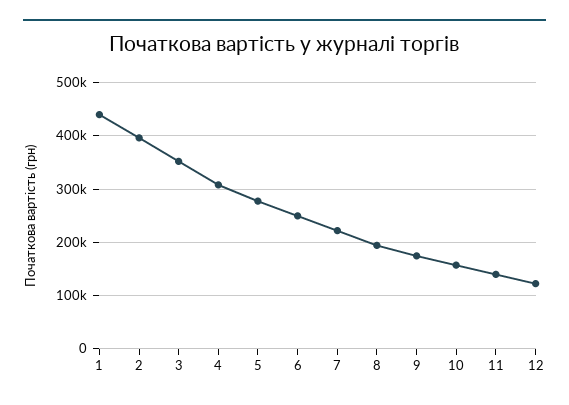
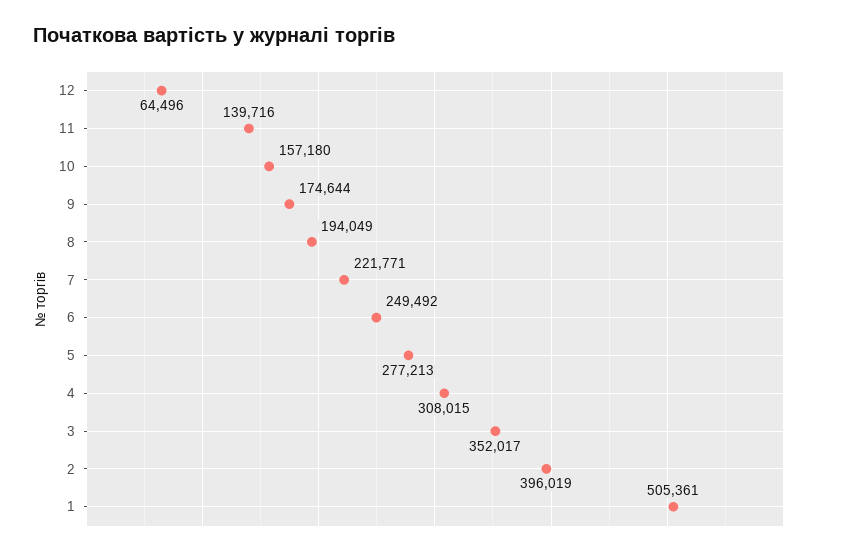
1: 440000 -> 505361
12: 120000 -> 64496

